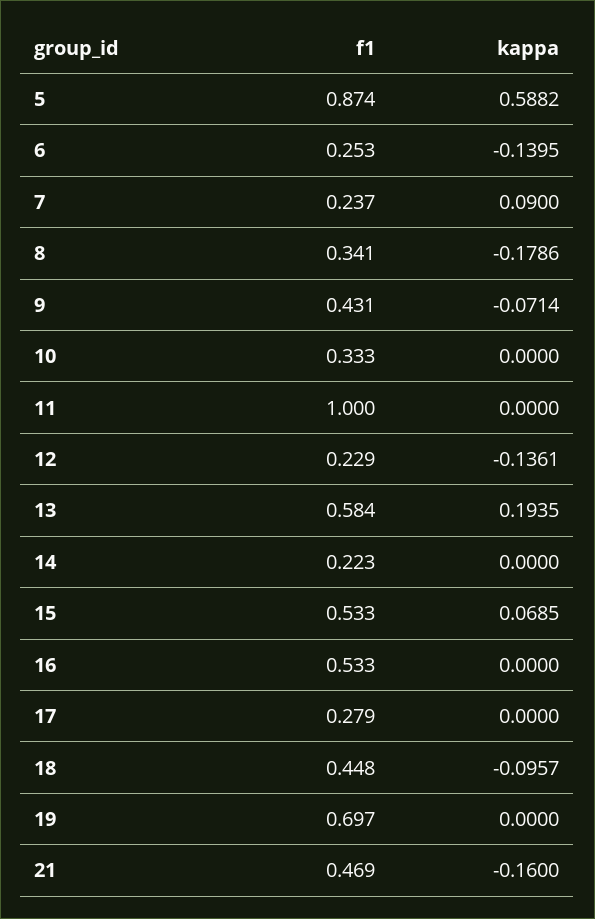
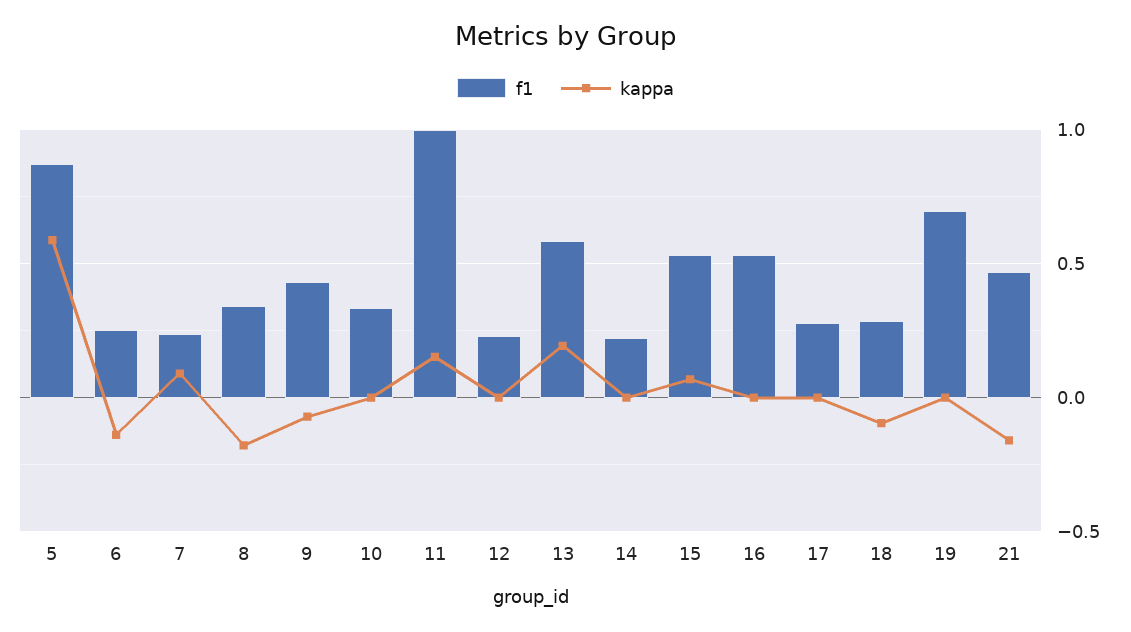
kappa, 11: 0 -> 0.15
kappa, 12: -0.1361 -> 0
f1, 18: 0.448 -> 0.3

